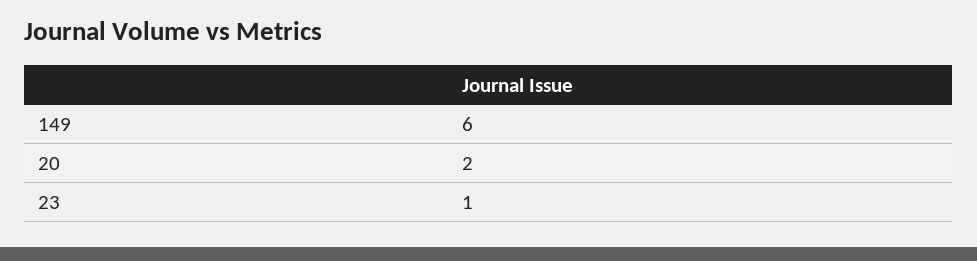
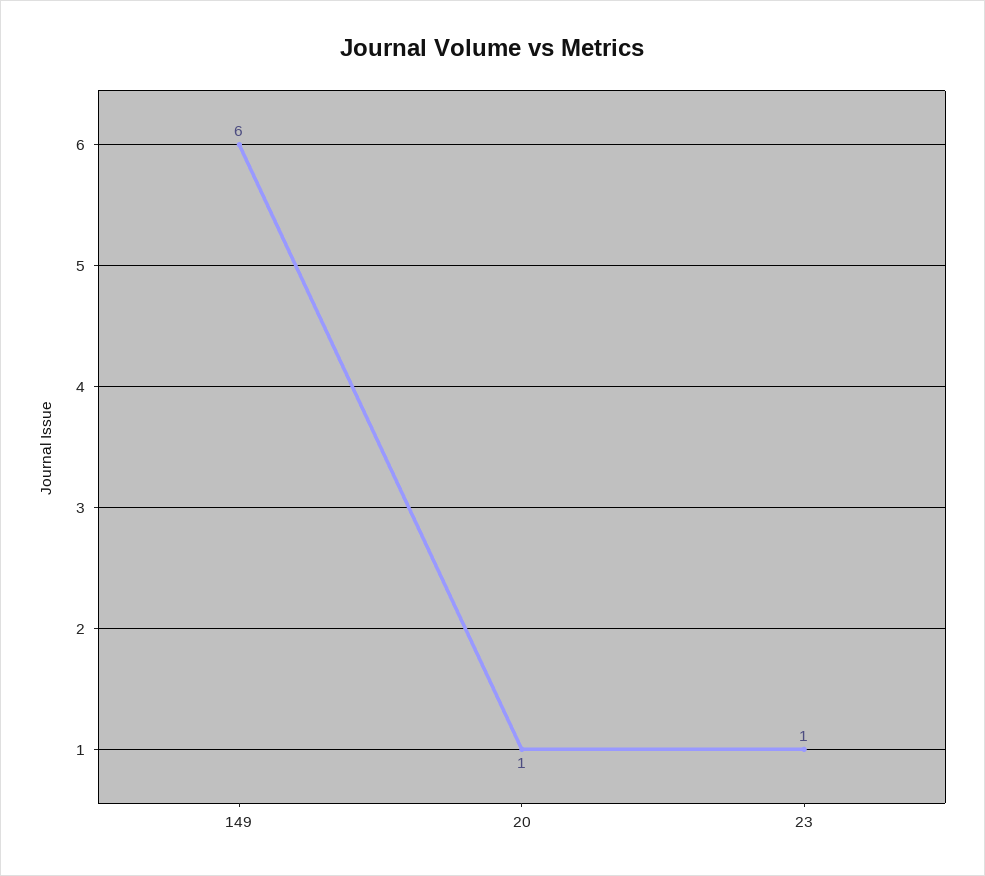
20: 2 -> 1

